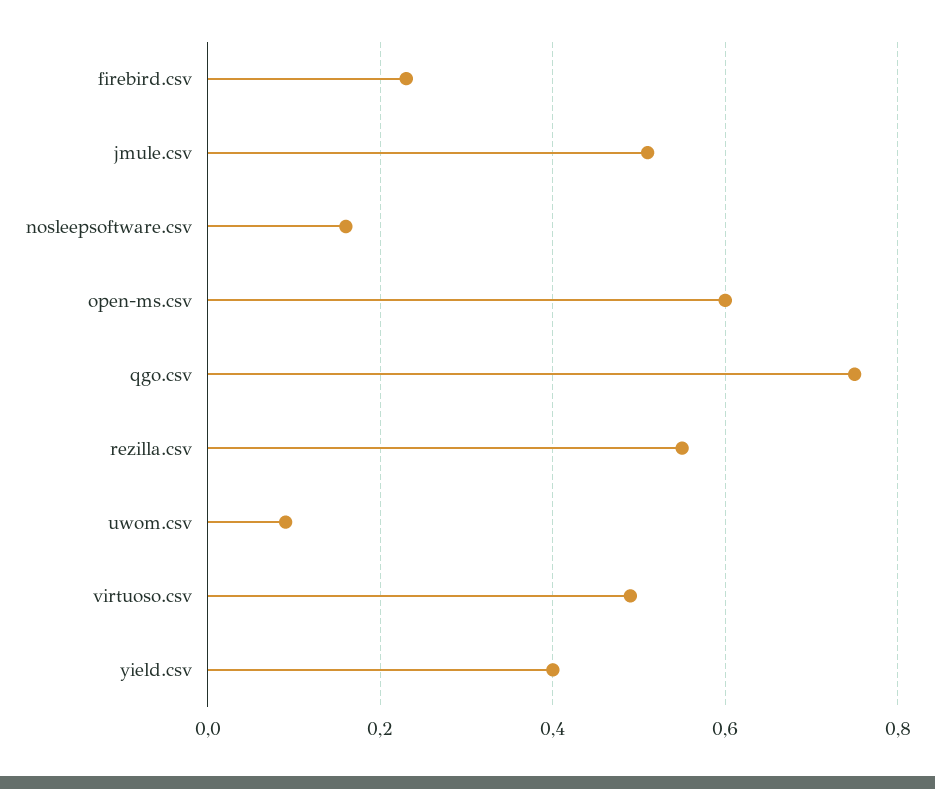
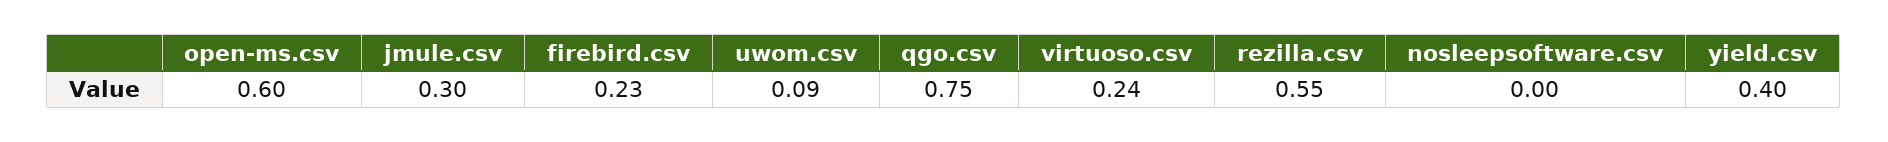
jmule.csv: 0.5 -> 0.3
nosleepsoftware.csv: 0.15 -> 0
virtuoso.csv: 0.5 -> 0.24

